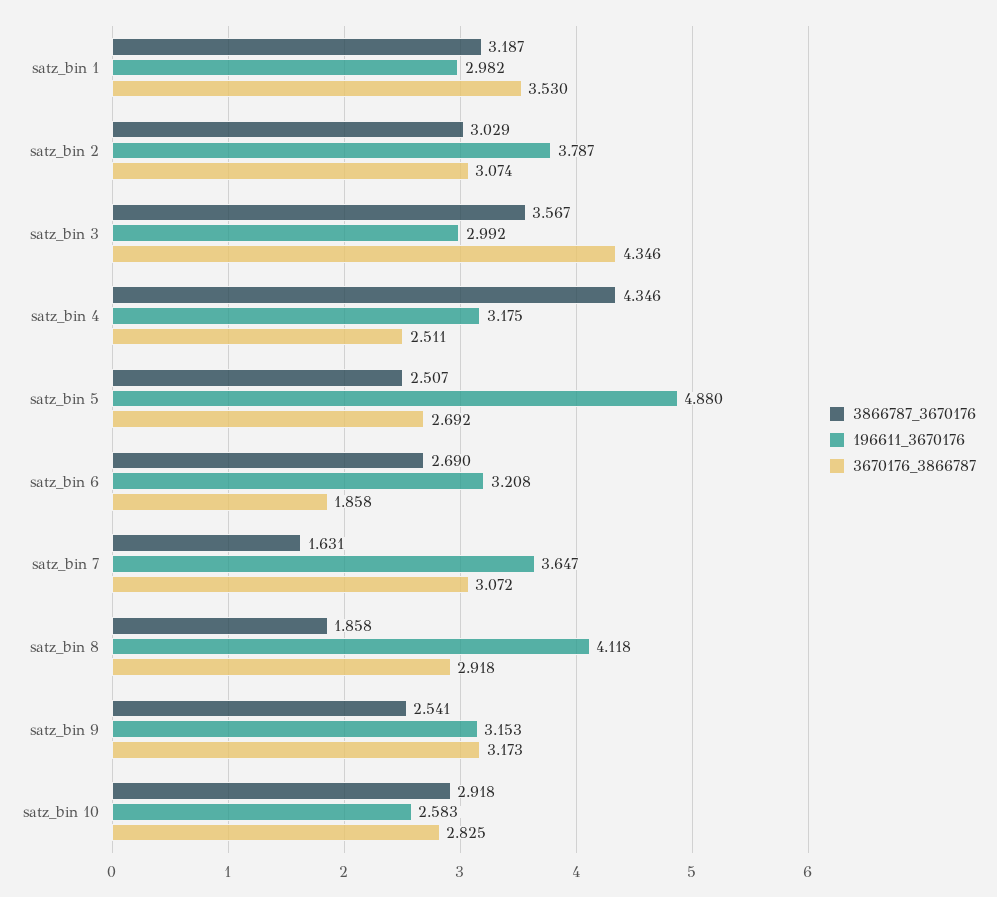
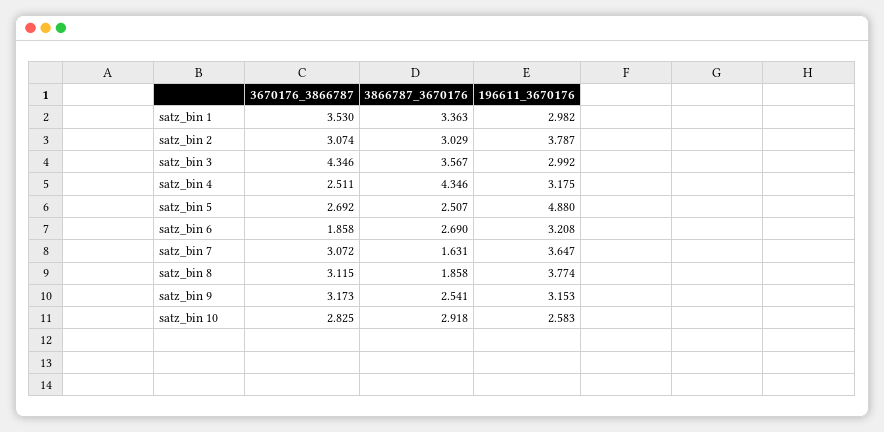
3866787_3670176, satz_bin 1: 3.187 -> 3.363
196611_3670176, satz_bin 8: 4.118 -> 3.774
3670176_3866787, satz_bin 8: 2.918 -> 3.115

